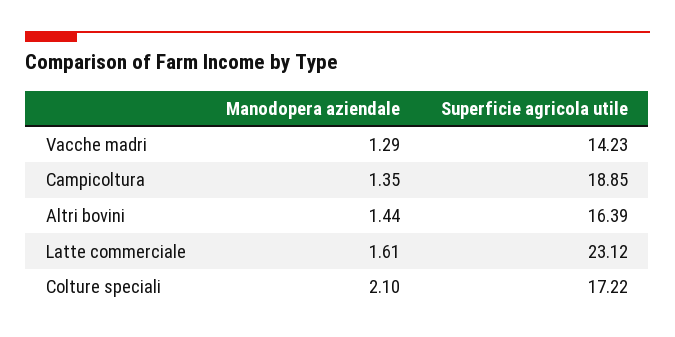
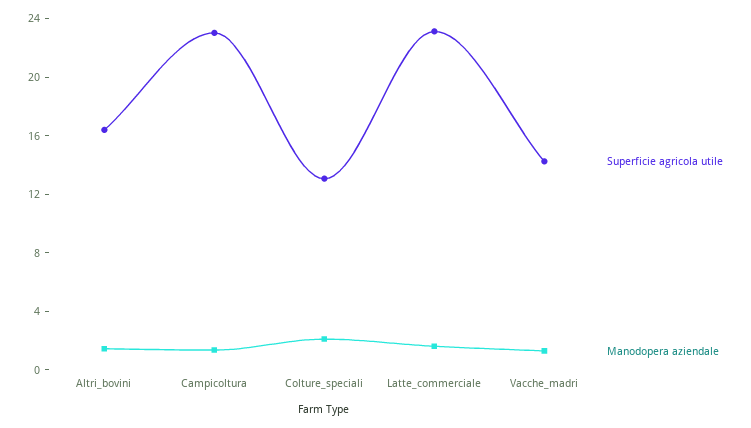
Superficie agricola utile, Campicoltura: 18.85 -> 23
Superficie agricola utile, Colture speciali: 17.22 -> 13

